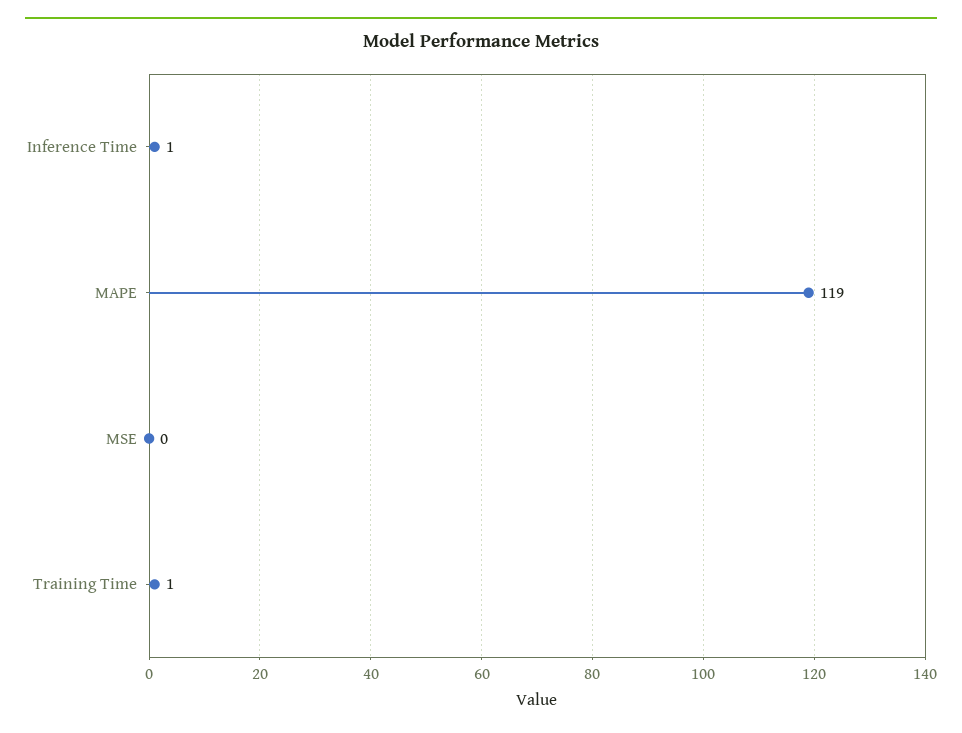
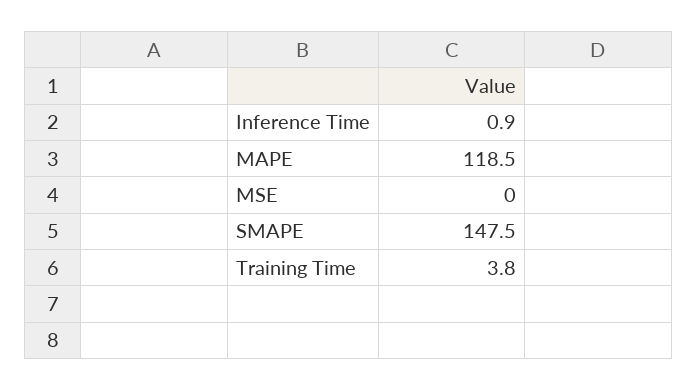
Training Time: 1 -> 3.8
SMAPE: none -> 147.5

